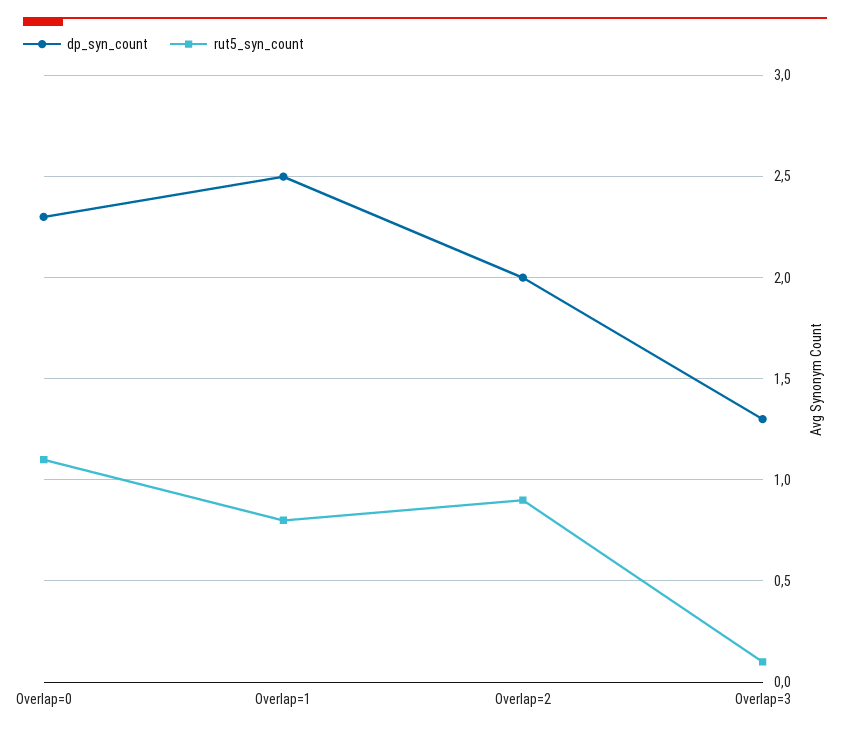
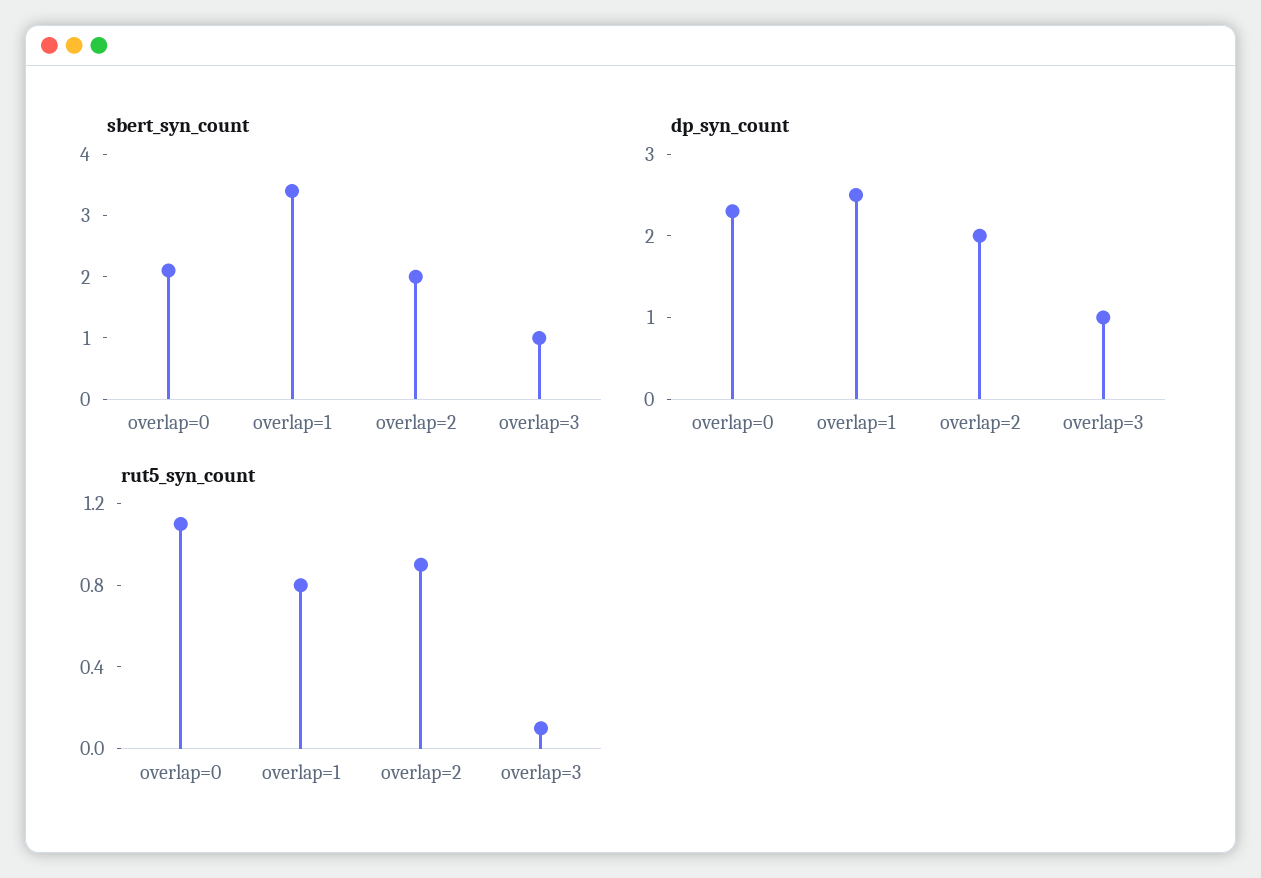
dp_syn_count, Overlap=3: 1.3 -> 1
sbert_syn_count, Overlap=0: none -> 2
sbert_syn_count, Overlap=1: none -> 3.5
sbert_syn_count, Overlap=2: none -> 2
sbert_syn_count, Overlap=3: none -> 1

